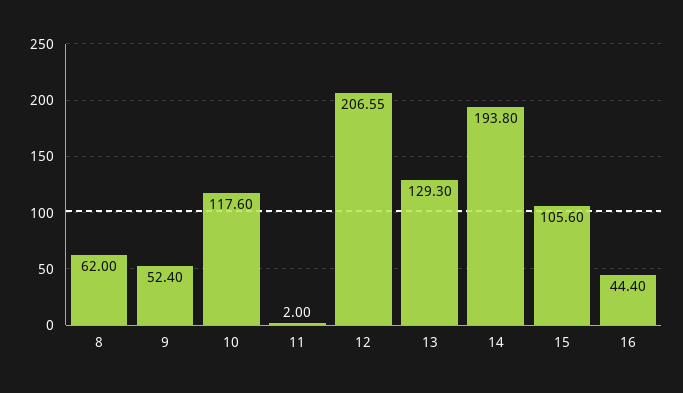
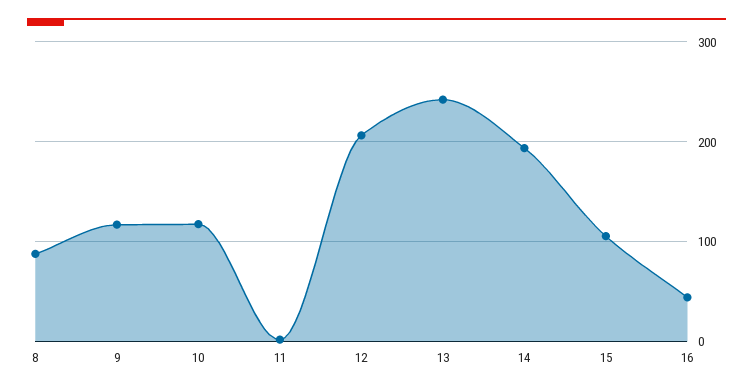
8: 62 -> 90
9: 52.4 -> 120
13: 129.3 -> 240

